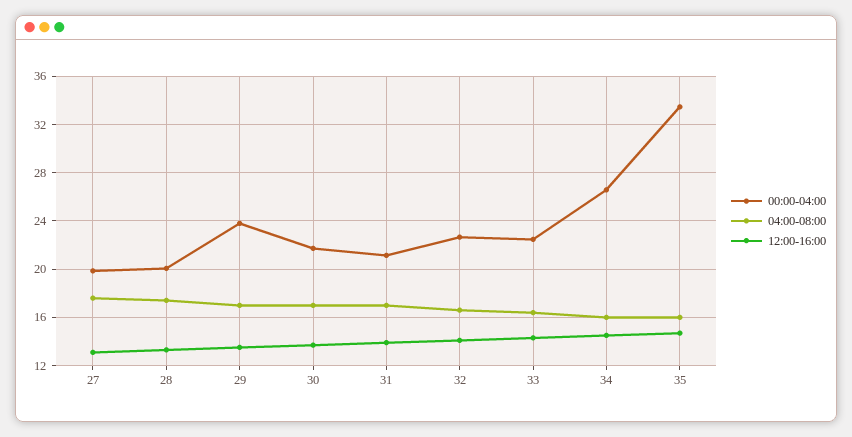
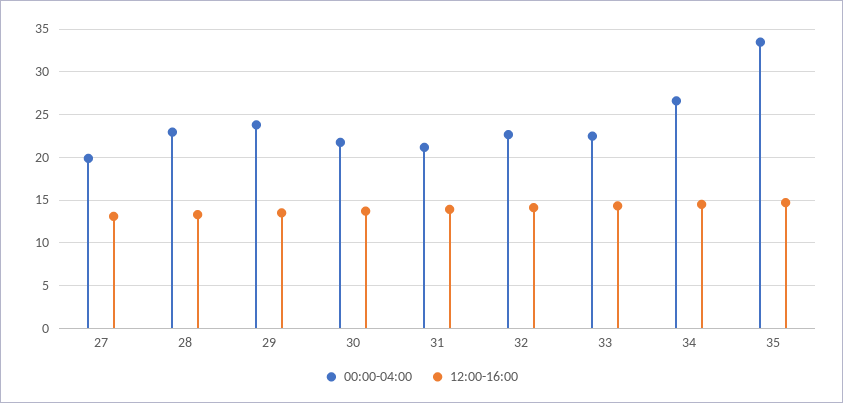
04:00-08:00, 27: 17.5 -> none
00:00-04:00, 28: 20 -> 23
04:00-08:00, 28: 17.5 -> none
04:00-08:00, 29: 17 -> none
04:00-08:00, 30: 17 -> none
04:00-08:00, 31: 17 -> none
04:00-08:00, 32: 16.5 -> none
04:00-08:00, 33: 16.5 -> none
04:00-08:00, 34: 16 -> none
04:00-08:00, 35: 16 -> none

